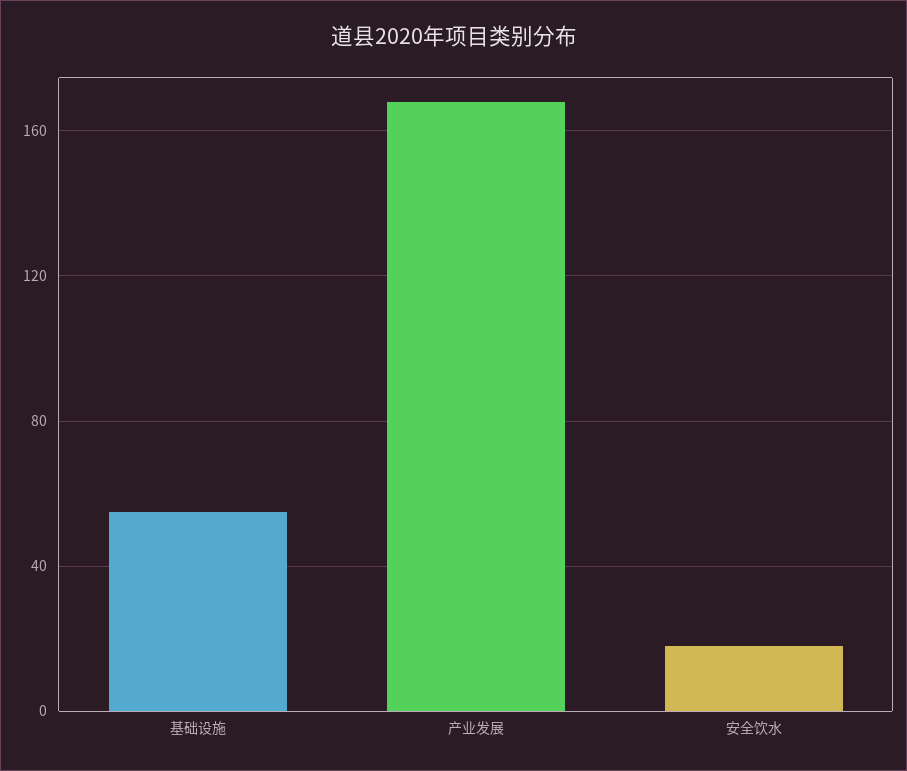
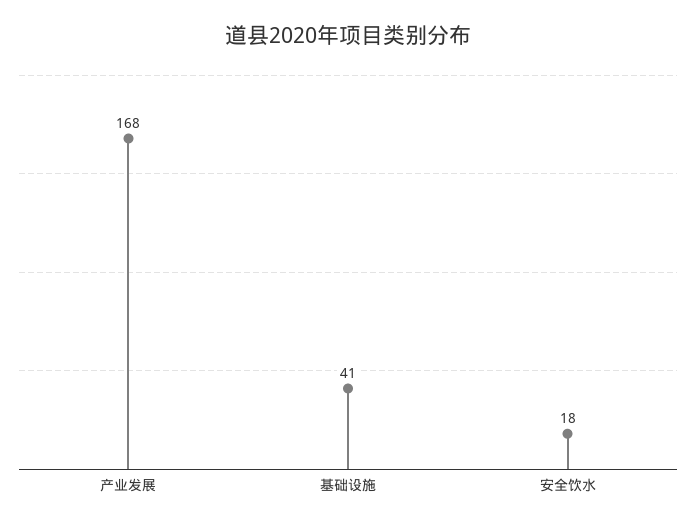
基础设施: 55 -> 41

